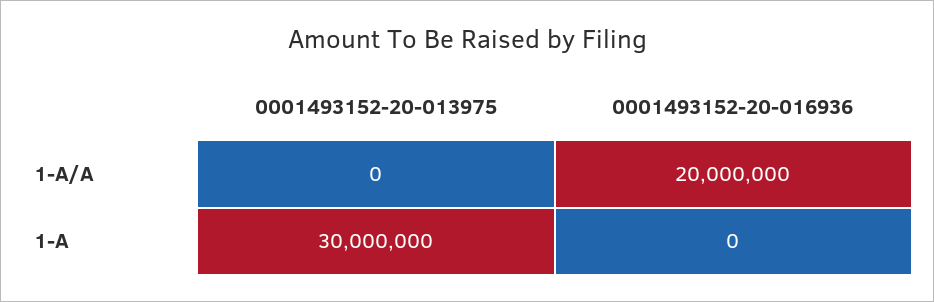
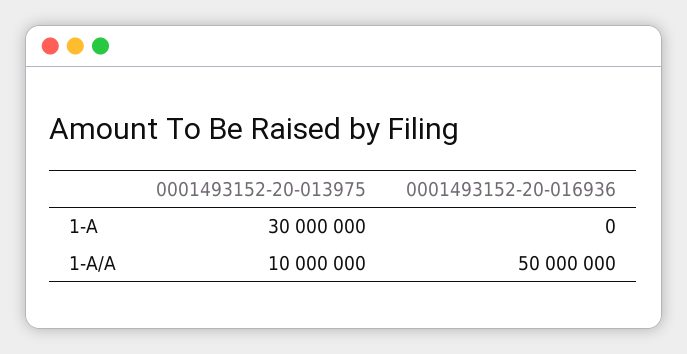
0001493152-20-013975, 1-A/A: 0 -> 10000000
0001493152-20-016936, 1-A/A: 20000000 -> 50000000

